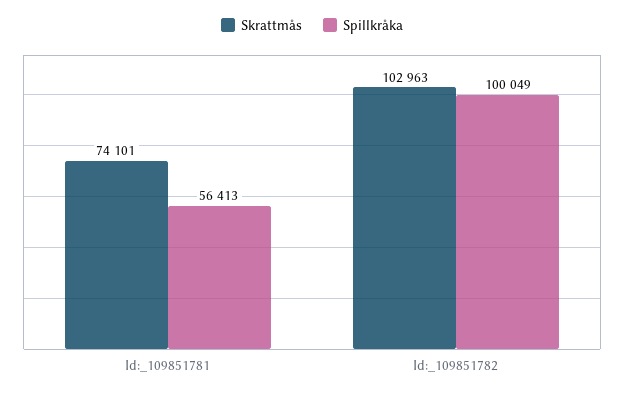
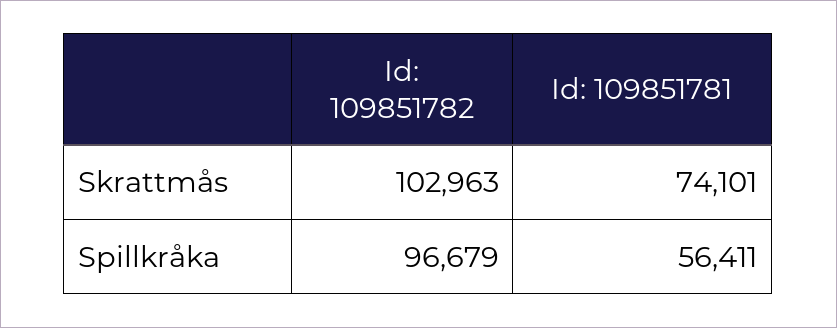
Spillkråka, Id:_109851781: 56413 -> 56411
Spillkråka, Id:_109851782: 100049 -> 96679

